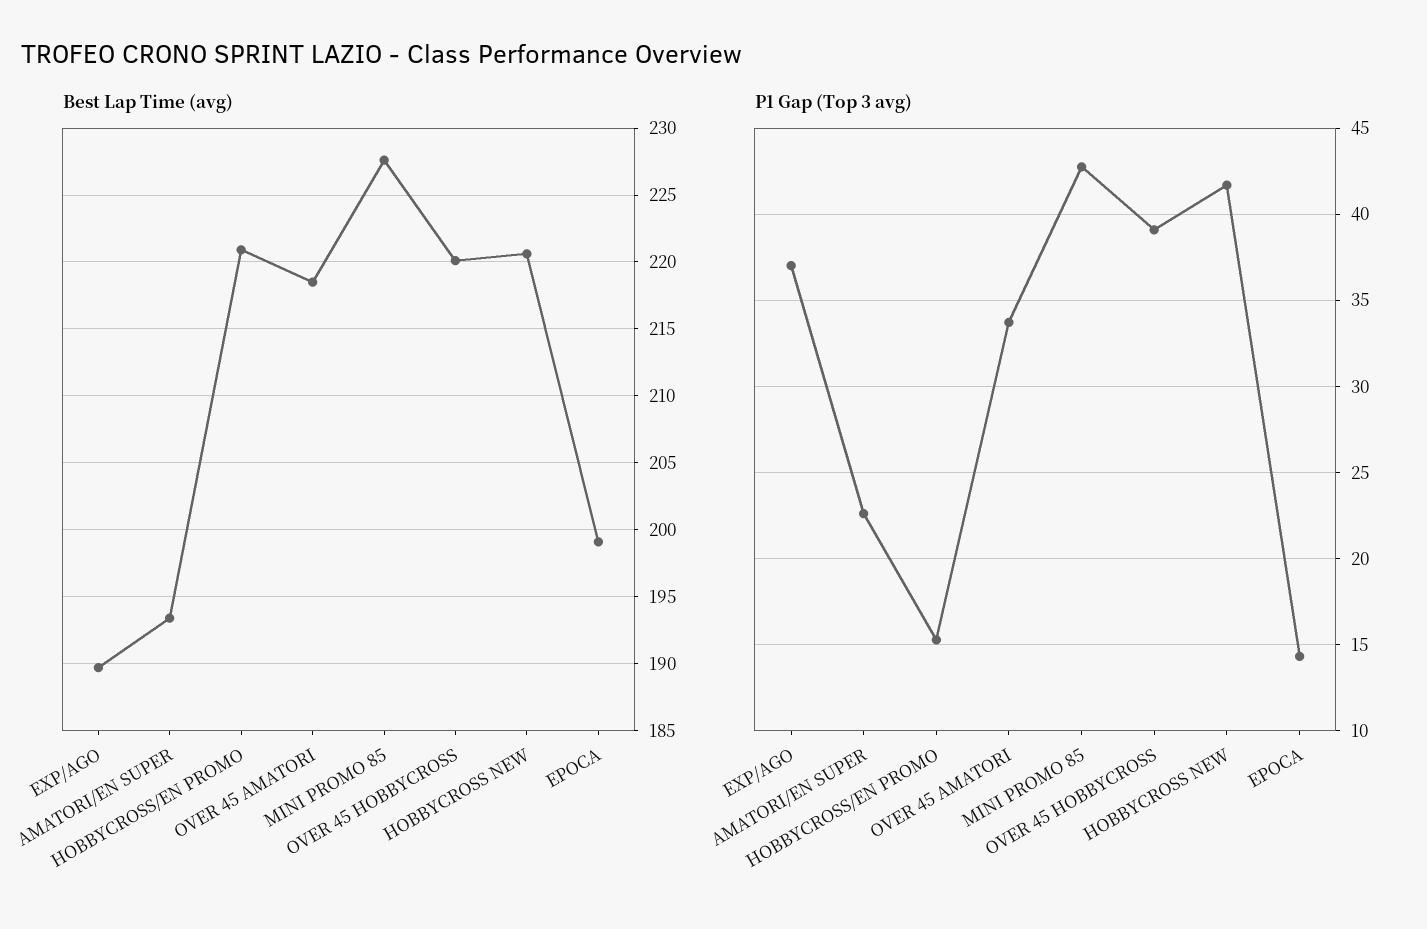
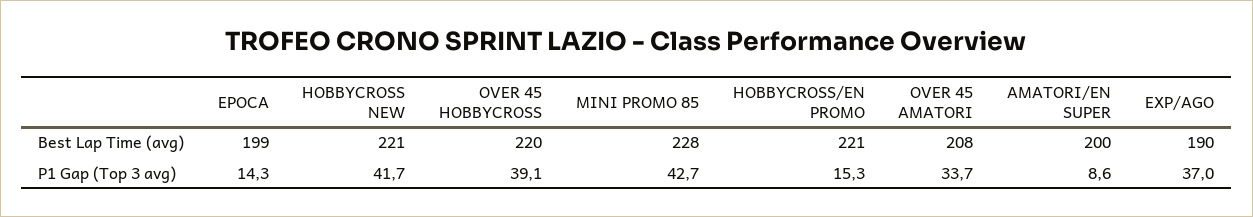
Best Lap Time (avg), AMATORI/EN SUPER: 193.5 -> 200
Best Lap Time (avg), OVER 45 AMATORI: 218.5 -> 208
P1 Gap (Top 3 avg), AMATORI/EN SUPER: 22.5 -> 8.6

